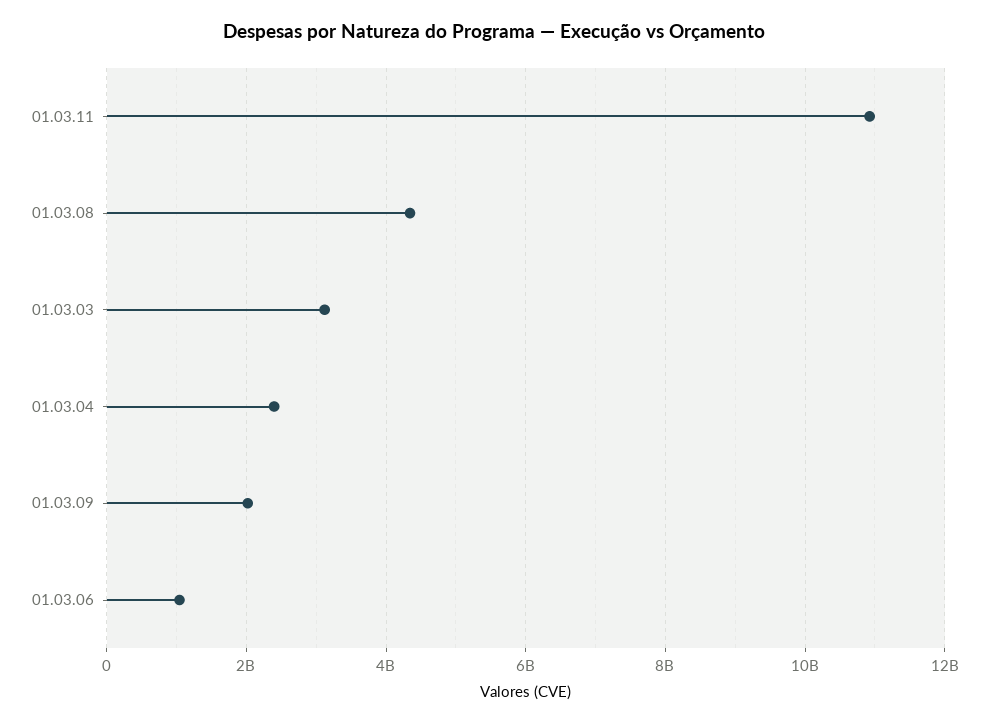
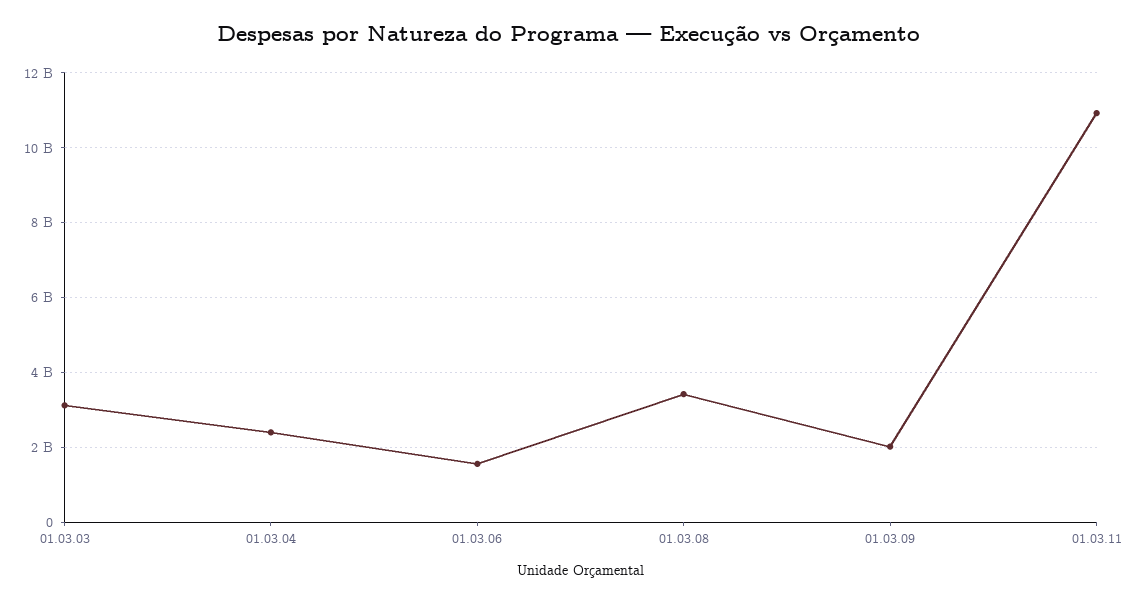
01.03.08: 4400000000 -> 3400000000
01.03.06: 1000000000 -> 1600000000

